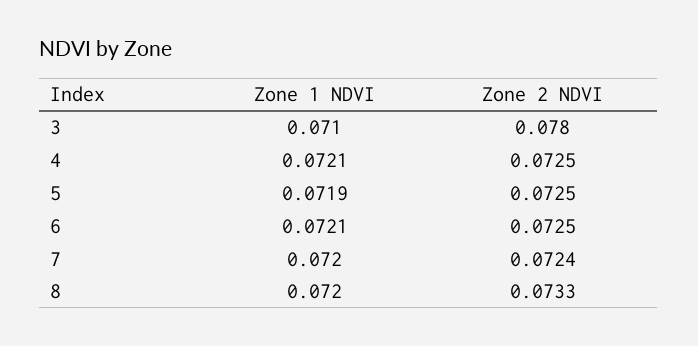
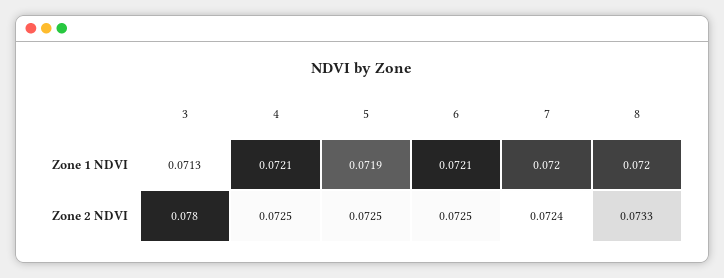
Zone 1 NDVI, 3: 0.071 -> 0.0713

